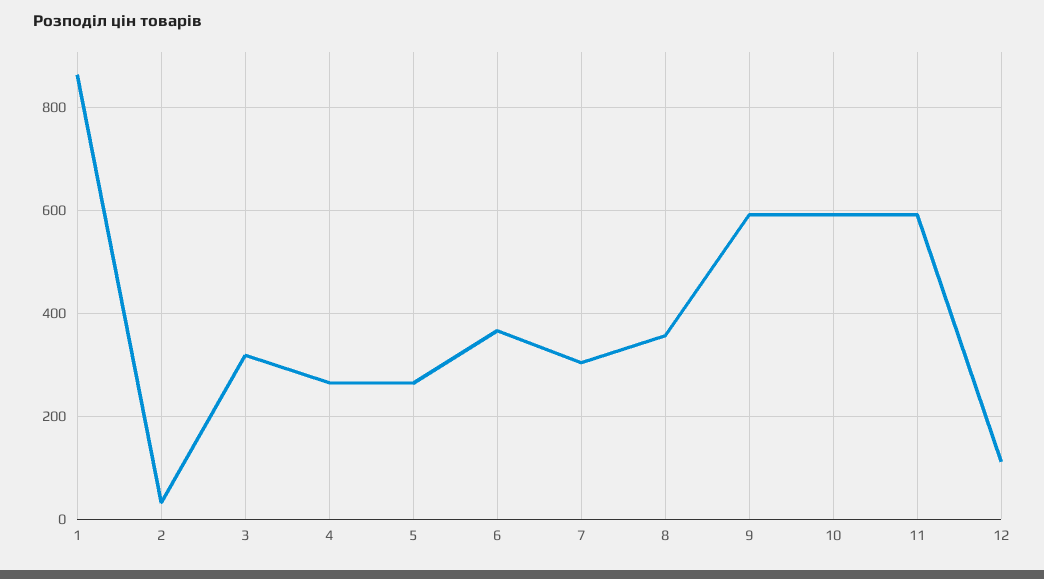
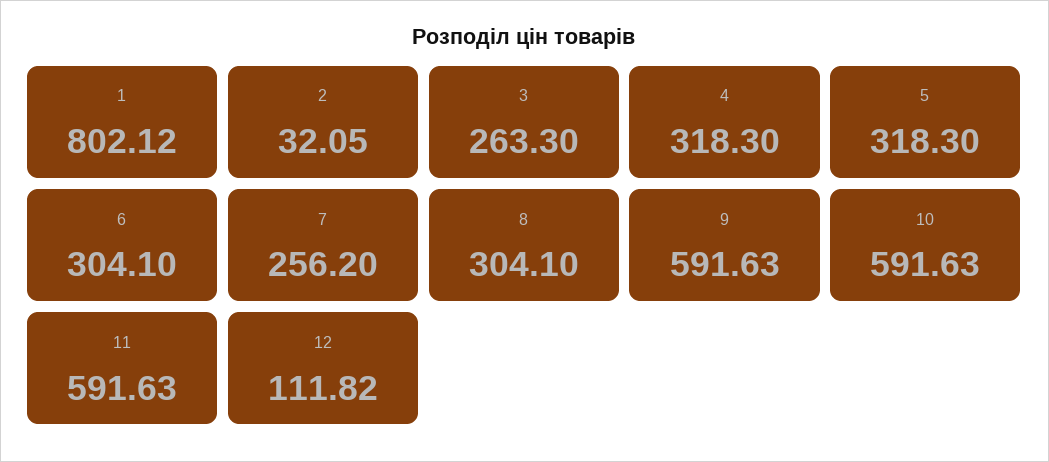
1: 860 -> 802.12
3: 320 -> 263.3
4: 260 -> 318.3
5: 260 -> 318.3
6: 360 -> 304.1
7: 300 -> 256.2
8: 360 -> 304.1

